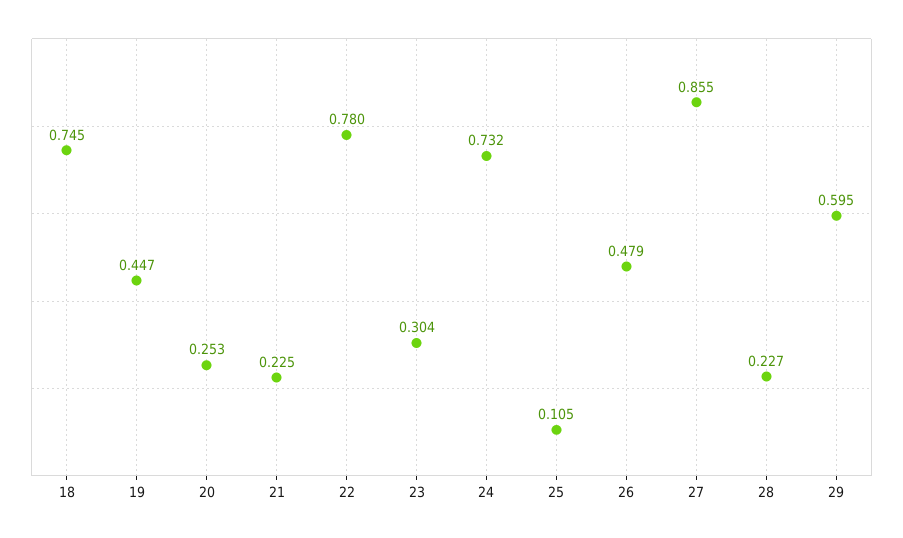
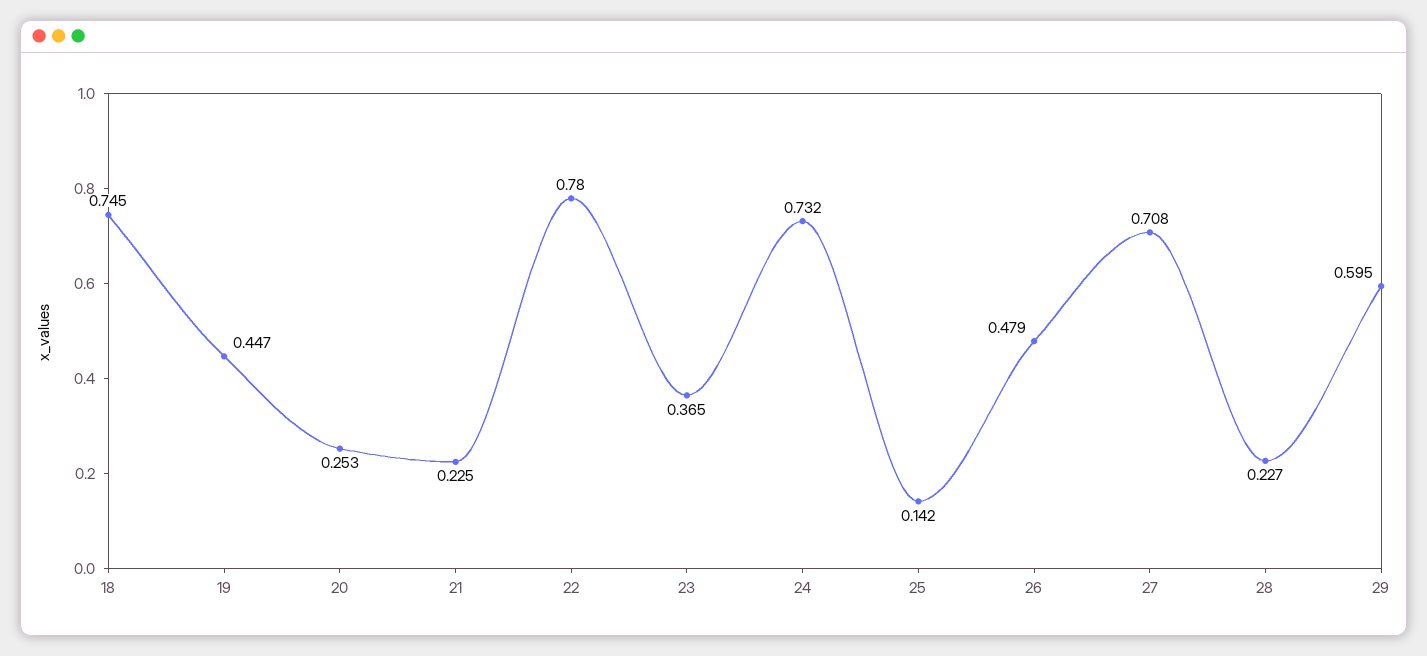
23: 0.304 -> 0.365
25: 0.105 -> 0.142
27: 0.855 -> 0.708

